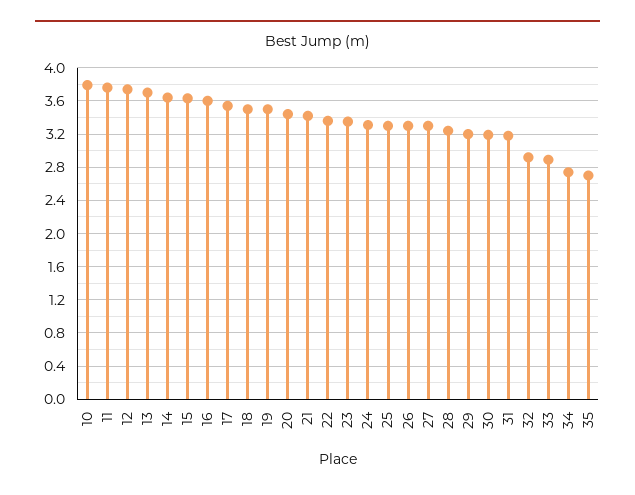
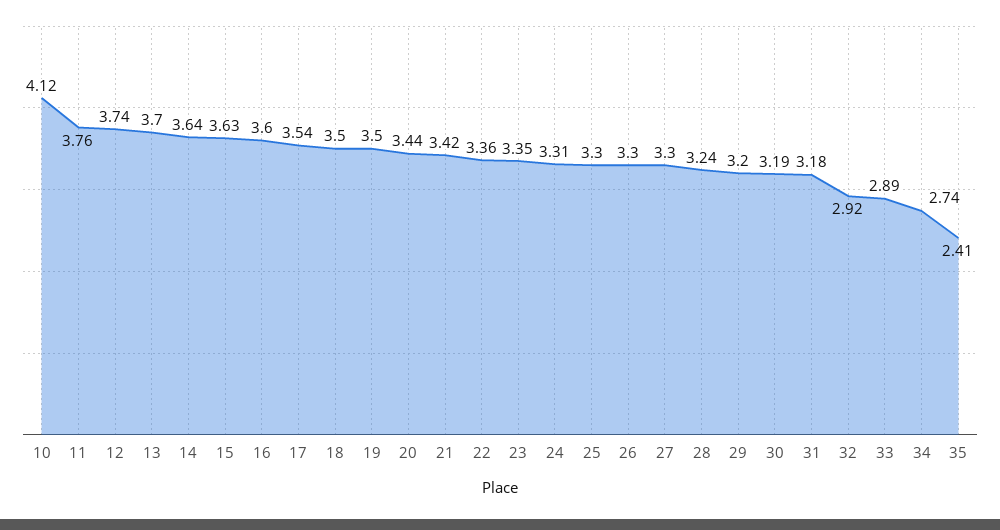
10: 3.8 -> 4.12
35: 2.7 -> 2.41

